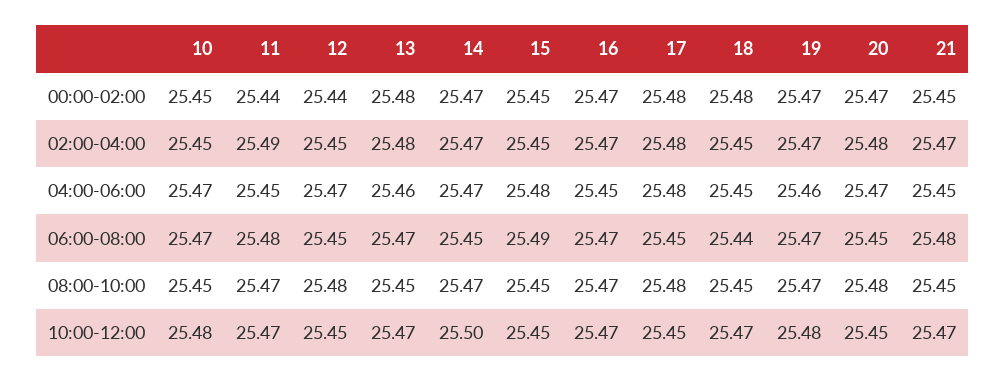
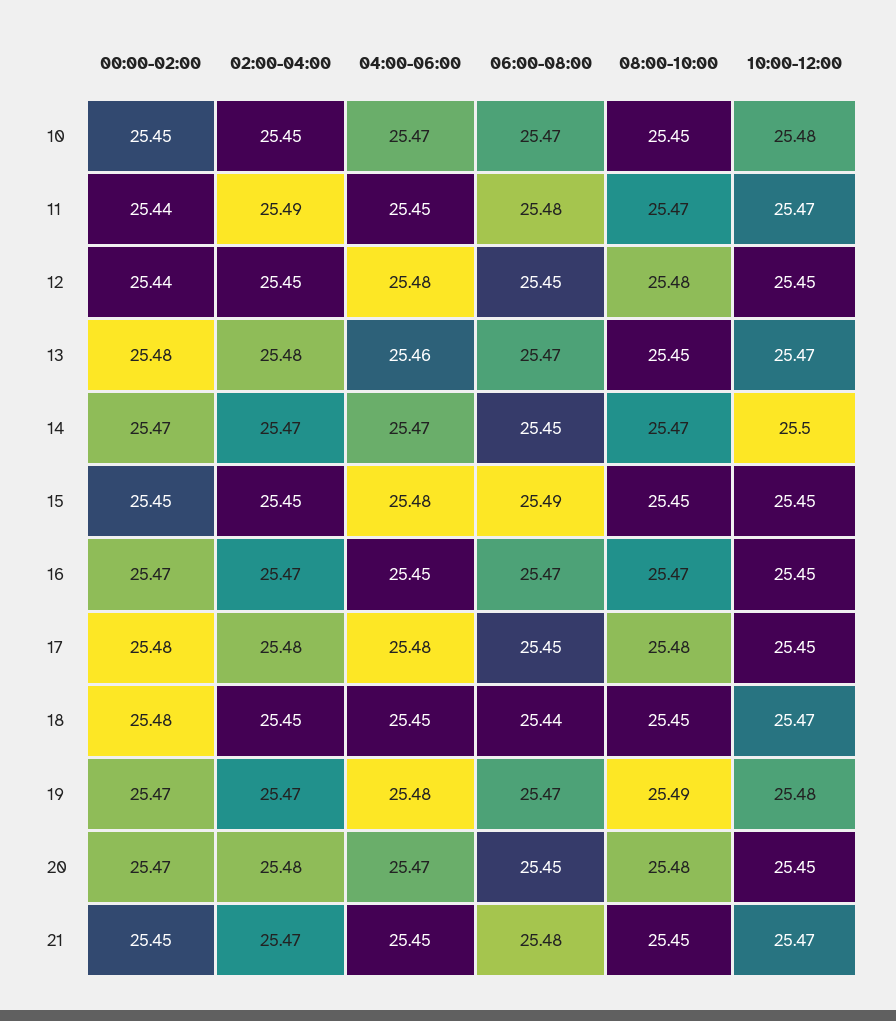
12, 04:00-06:00: 25.47 -> 25.48
19, 04:00-06:00: 25.46 -> 25.48
19, 08:00-10:00: 25.47 -> 25.49
16, 10:00-12:00: 25.47 -> 25.45

